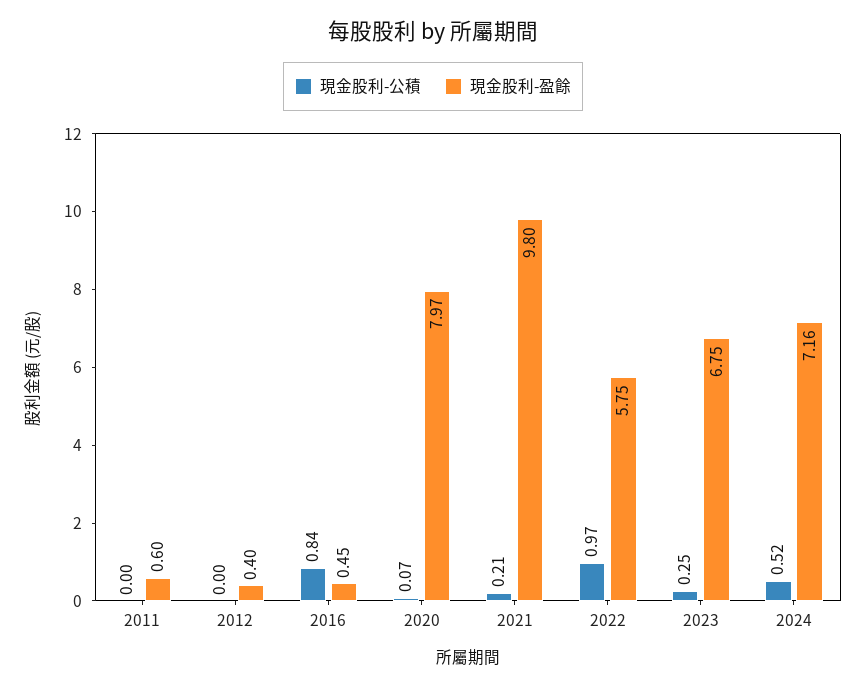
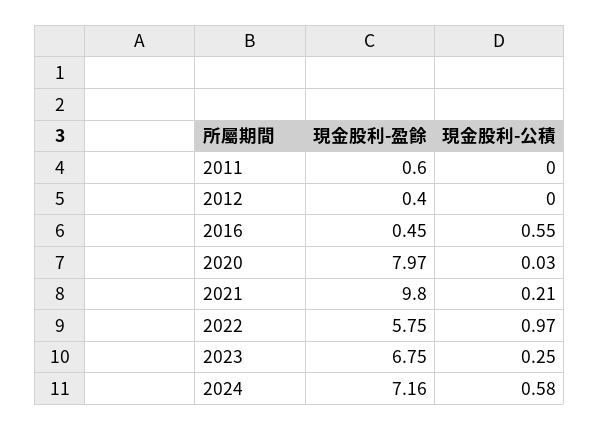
現金股利-公積, 2016: 0.84 -> 0.55
現金股利-公積, 2020: 0.07 -> 0.03
現金股利-公積, 2024: 0.52 -> 0.58

